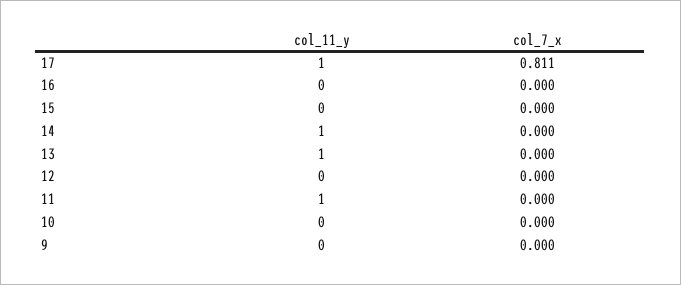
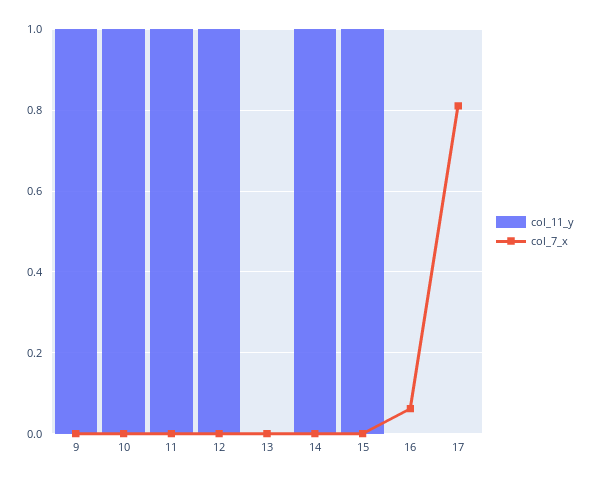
col_11_y, 17: 1 -> 0
col_7_x, 16: 0 -> 0.06
col_11_y, 15: 0 -> 1
col_11_y, 13: 1 -> 0
col_11_y, 12: 0 -> 1
col_11_y, 10: 0 -> 1
col_11_y, 9: 0 -> 1

